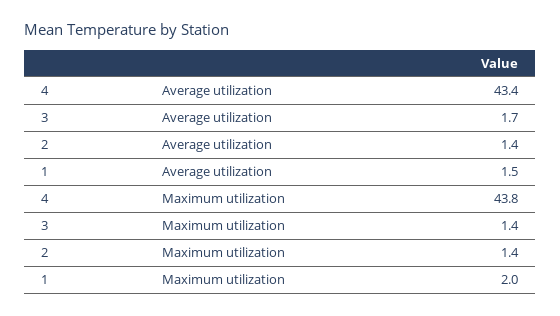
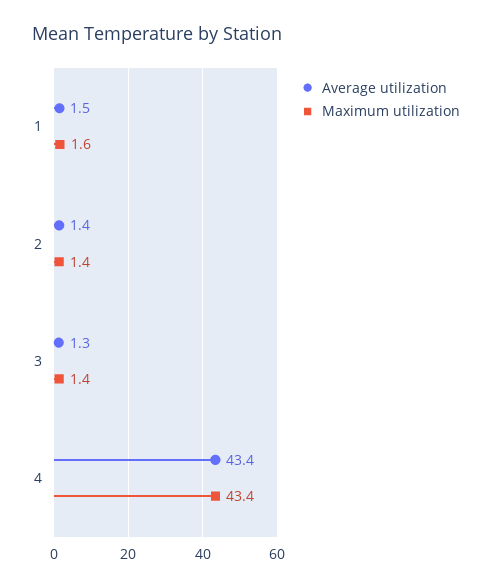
Average utilization, 3: 1.7 -> 1.3
Maximum utilization, 4: 43.8 -> 43.4
Maximum utilization, 1: 2 -> 1.6

